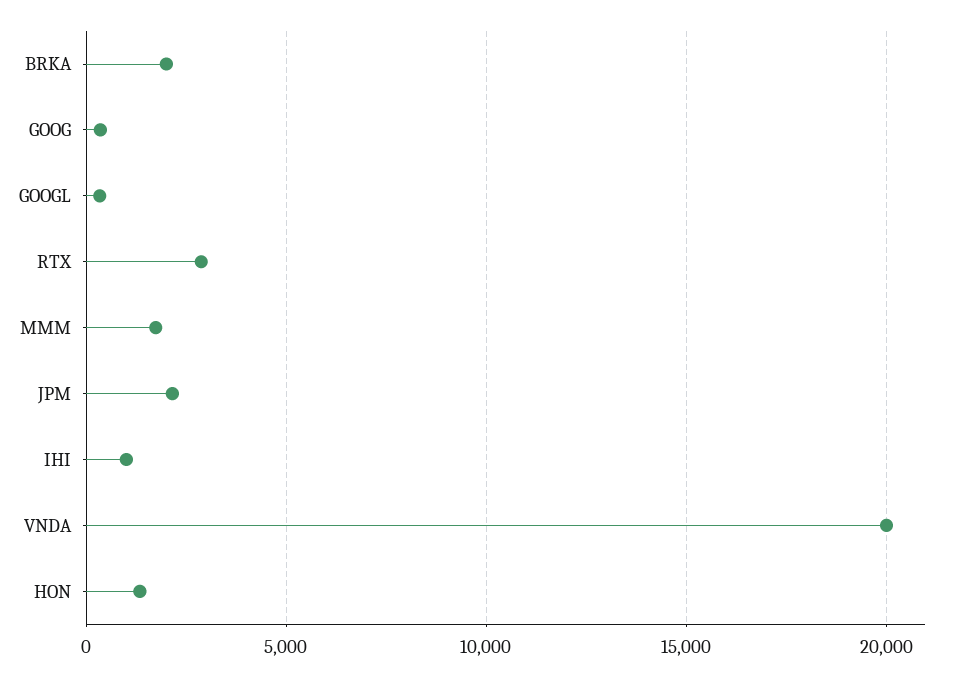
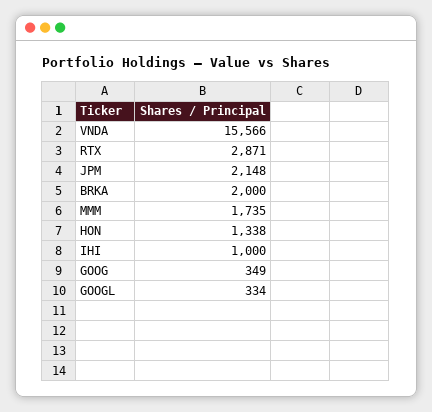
VNDA: 20000 -> 15566

